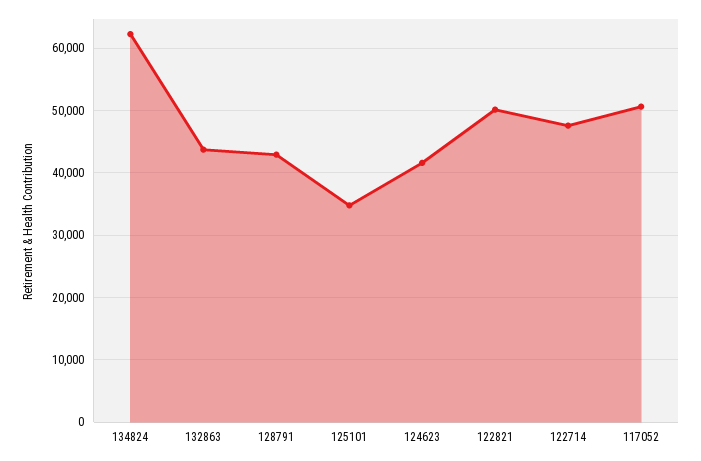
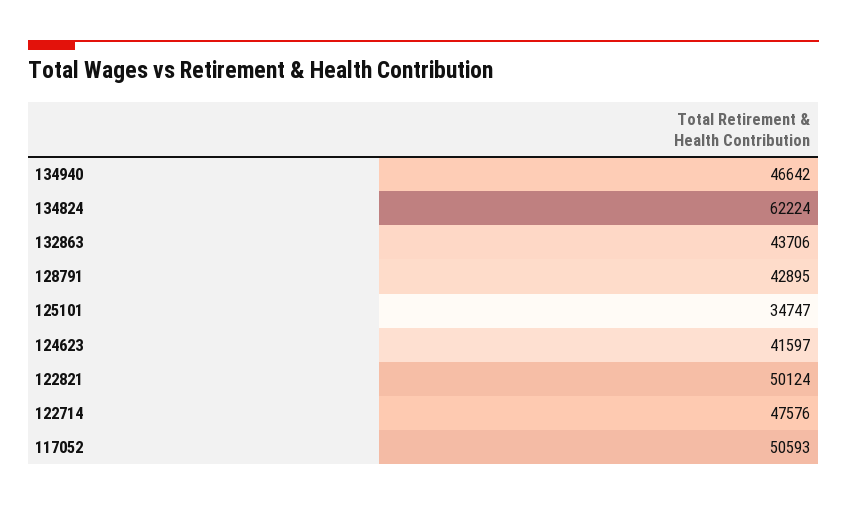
134940: none -> 46642

